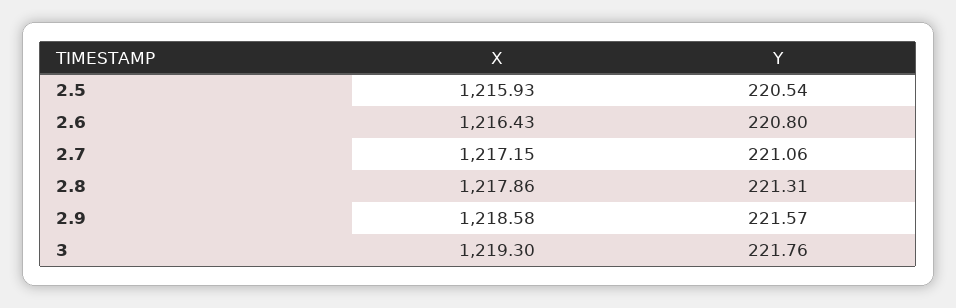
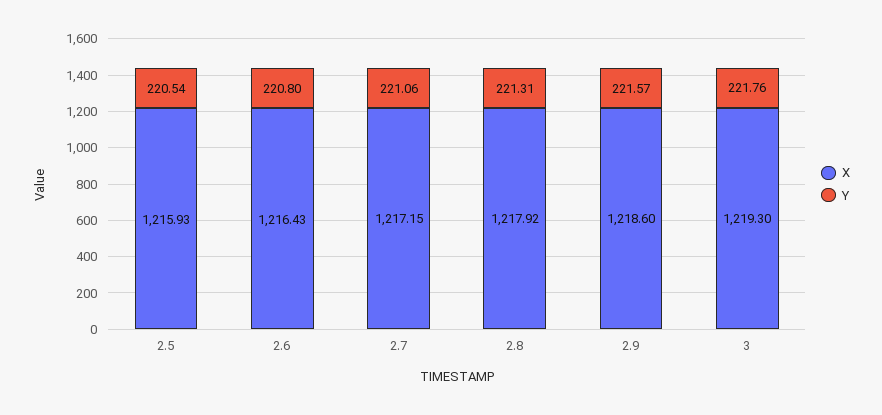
X, 2.8: 1217.86 -> 1217.92
X, 2.9: 1218.58 -> 1218.6

